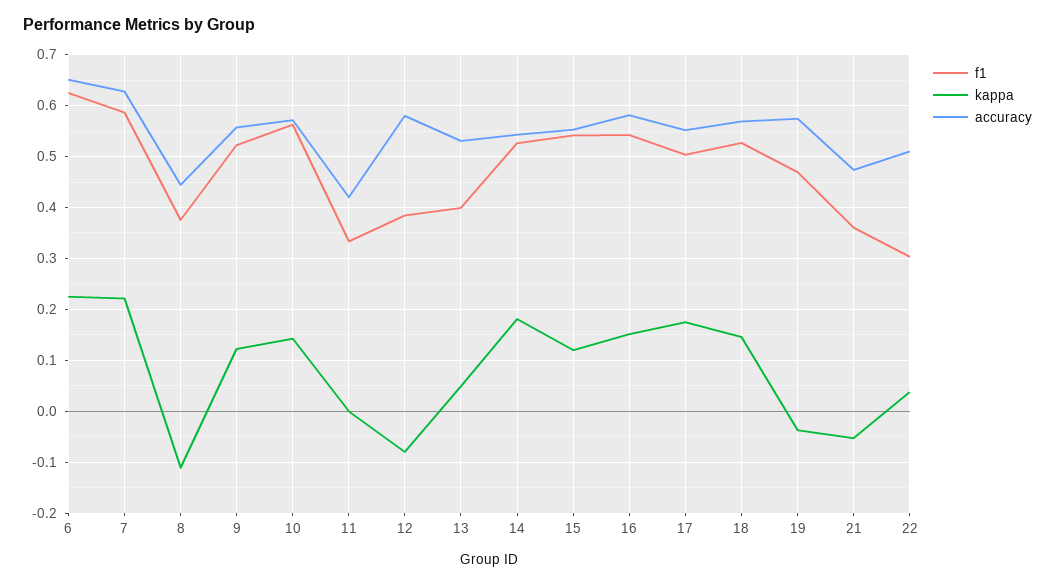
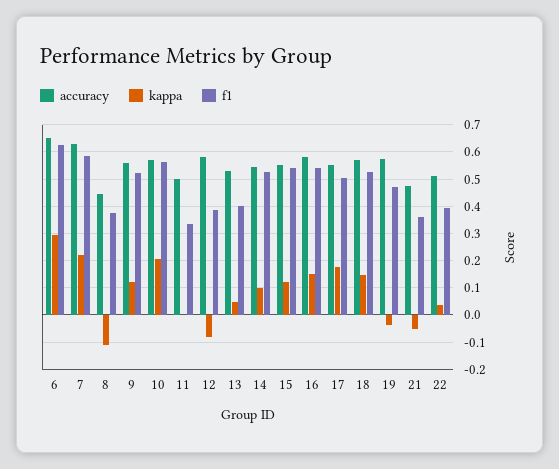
kappa, 6: 0.22 -> 0.3
kappa, 10: 0.14 -> 0.2
accuracy, 11: 0.42 -> 0.5
kappa, 14: 0.18 -> 0.1
f1, 22: 0.3 -> 0.4

